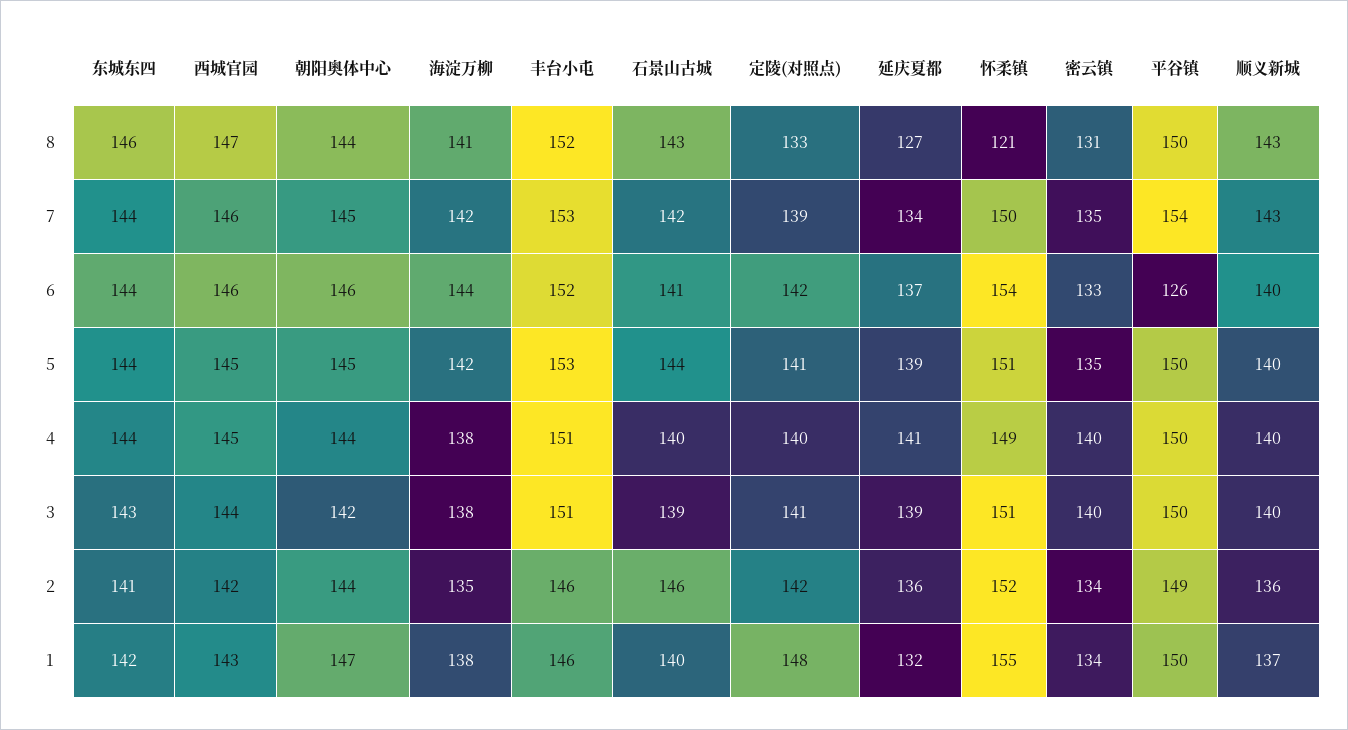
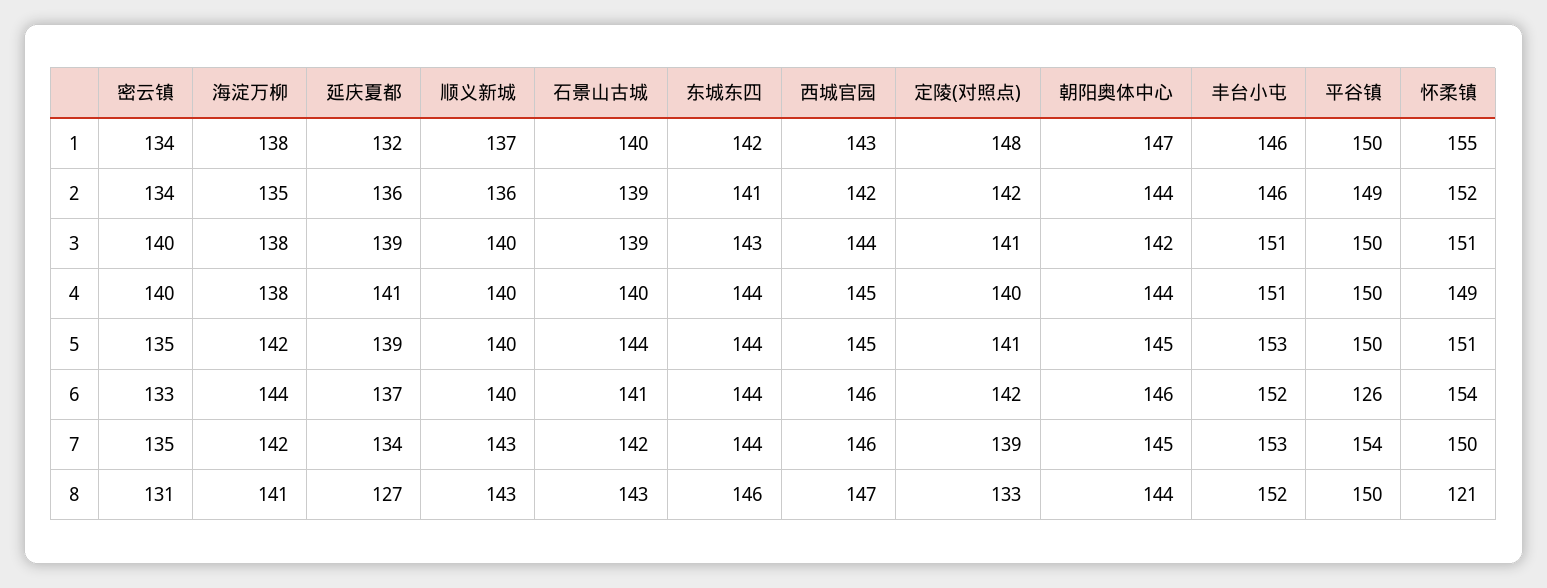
石景山古城, 2: 146 -> 139

